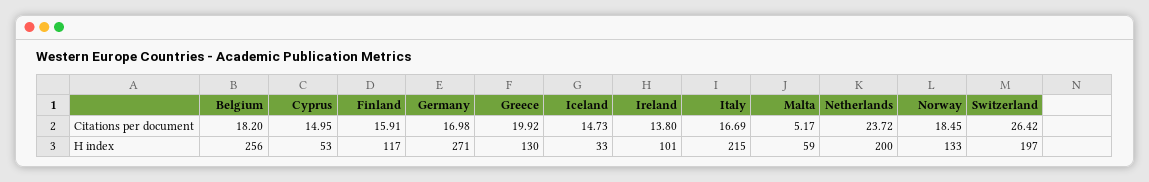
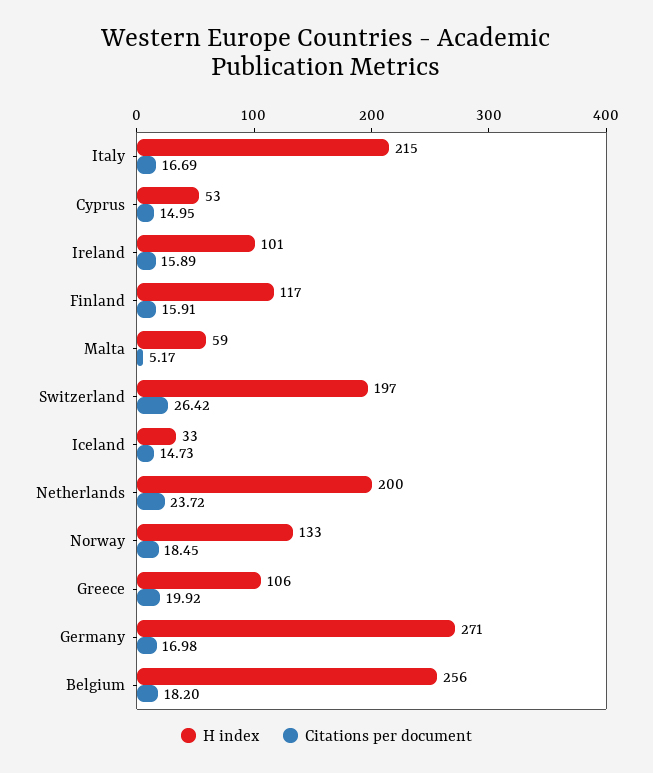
Citations per document, Ireland: 13.8 -> 15.89
H index, Greece: 130 -> 106

